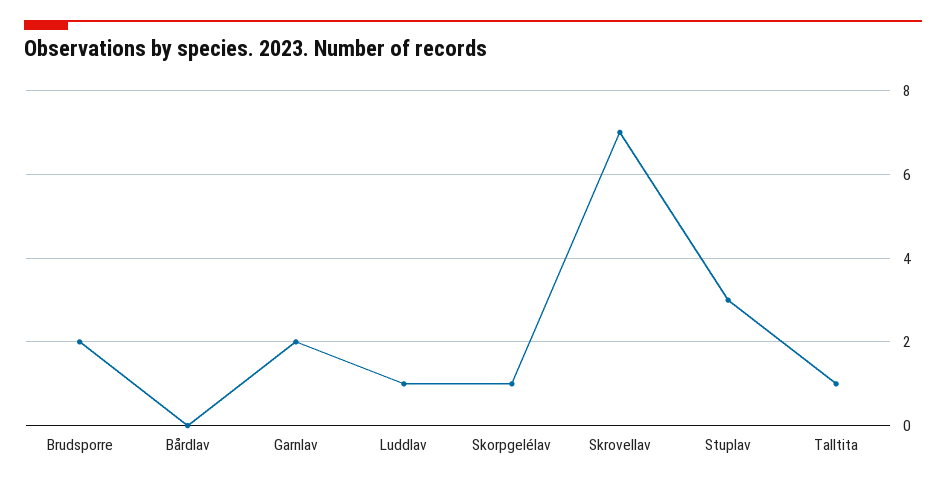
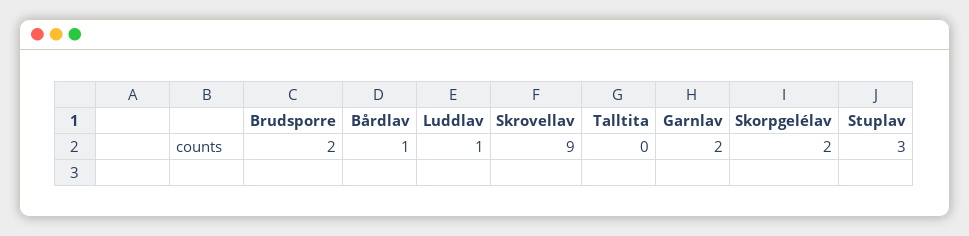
Bårdlav: 0 -> 1
Skorpgelélav: 1 -> 2
Skrovellav: 7 -> 9
Talltita: 1 -> 0

